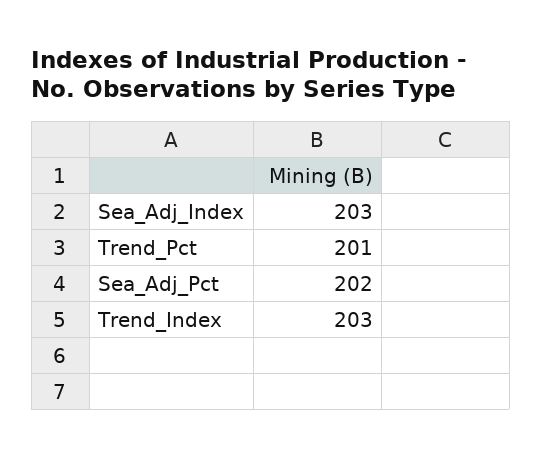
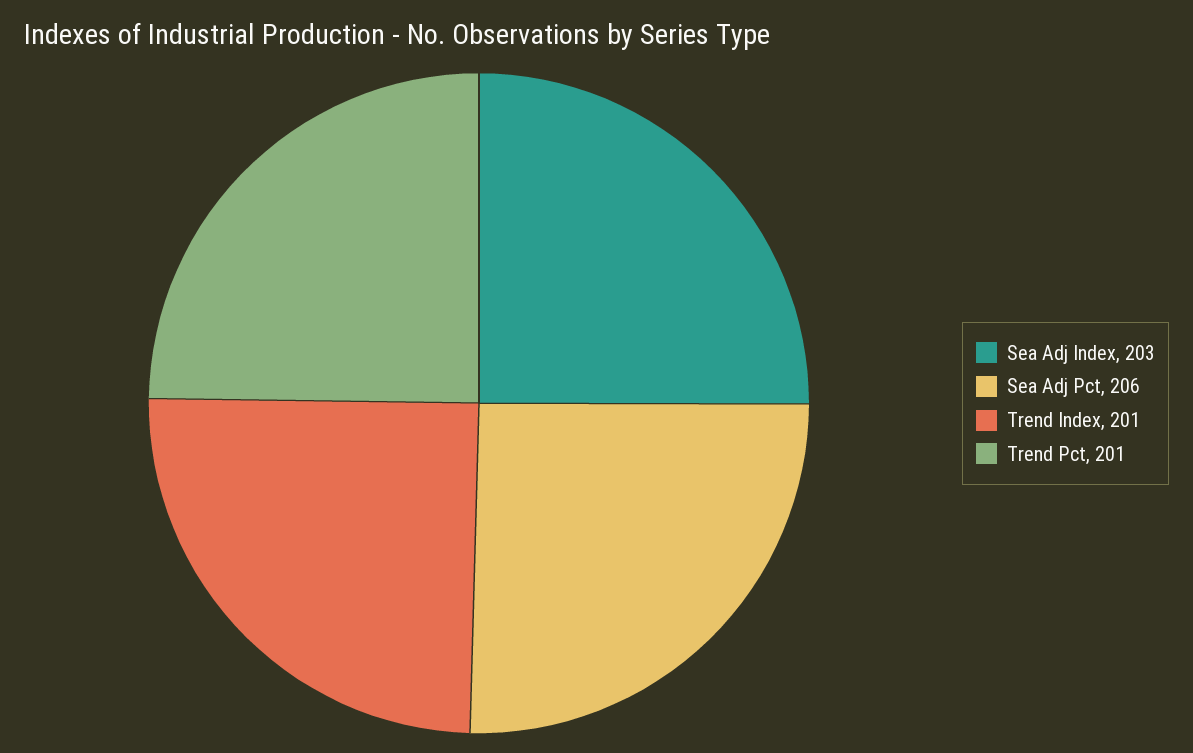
Sea_Adj_Pct: 202 -> 206
Trend_Index: 203 -> 201

